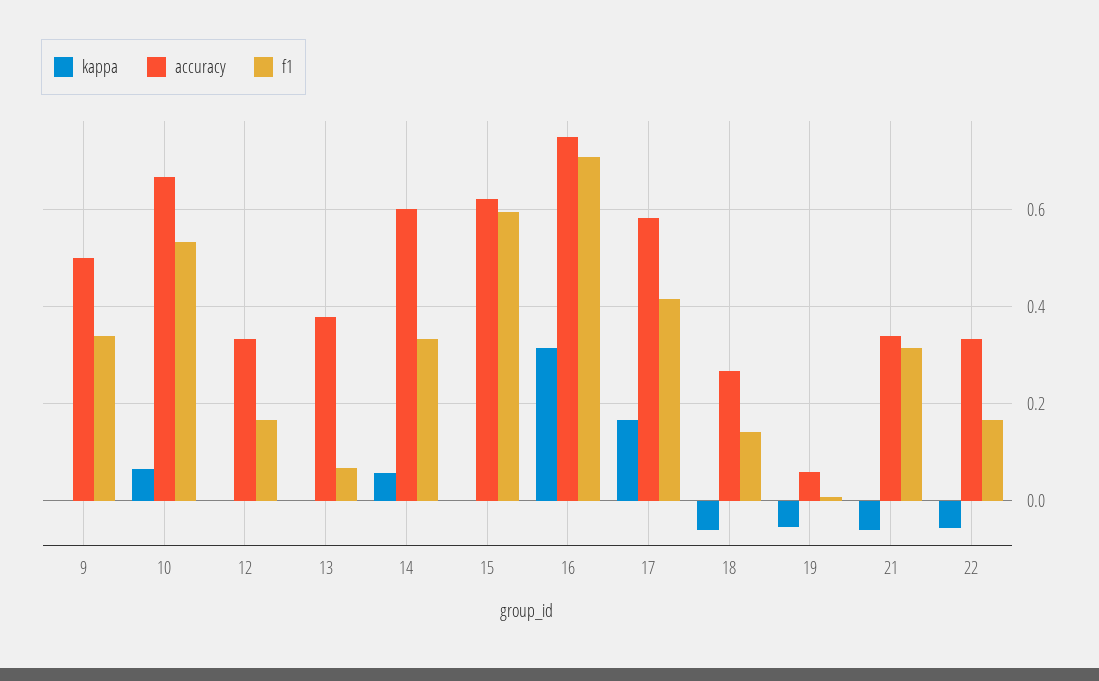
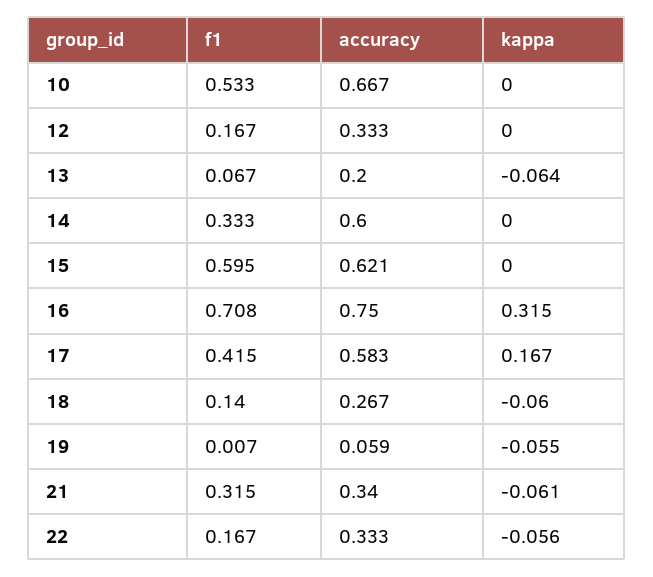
kappa, 9: 0 -> none
accuracy, 9: 0.5 -> none
f1, 9: 0.34 -> none
kappa, 10: 0.06 -> 0
kappa, 13: 0 -> -0.064
accuracy, 13: 0.38 -> 0.2
kappa, 14: 0.06 -> 0

